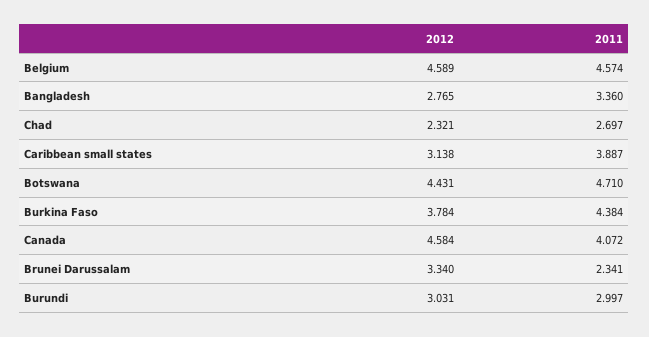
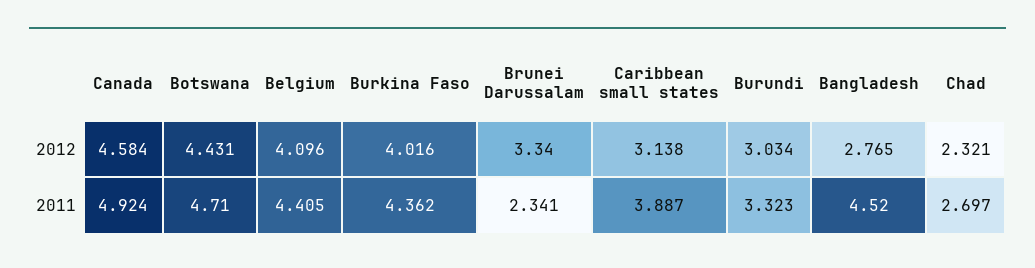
2012, Belgium: 4.589 -> 4.096
2011, Belgium: 4.574 -> 4.405
2011, Bangladesh: 3.36 -> 4.52
2012, Burkina Faso: 3.784 -> 4.016
2011, Burkina Faso: 4.384 -> 4.362
2011, Canada: 4.072 -> 4.924
2012, Burundi: 3.031 -> 3.034
2011, Burundi: 2.997 -> 3.323

